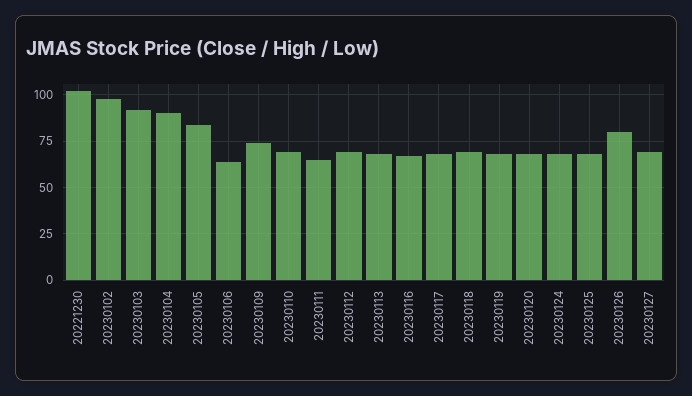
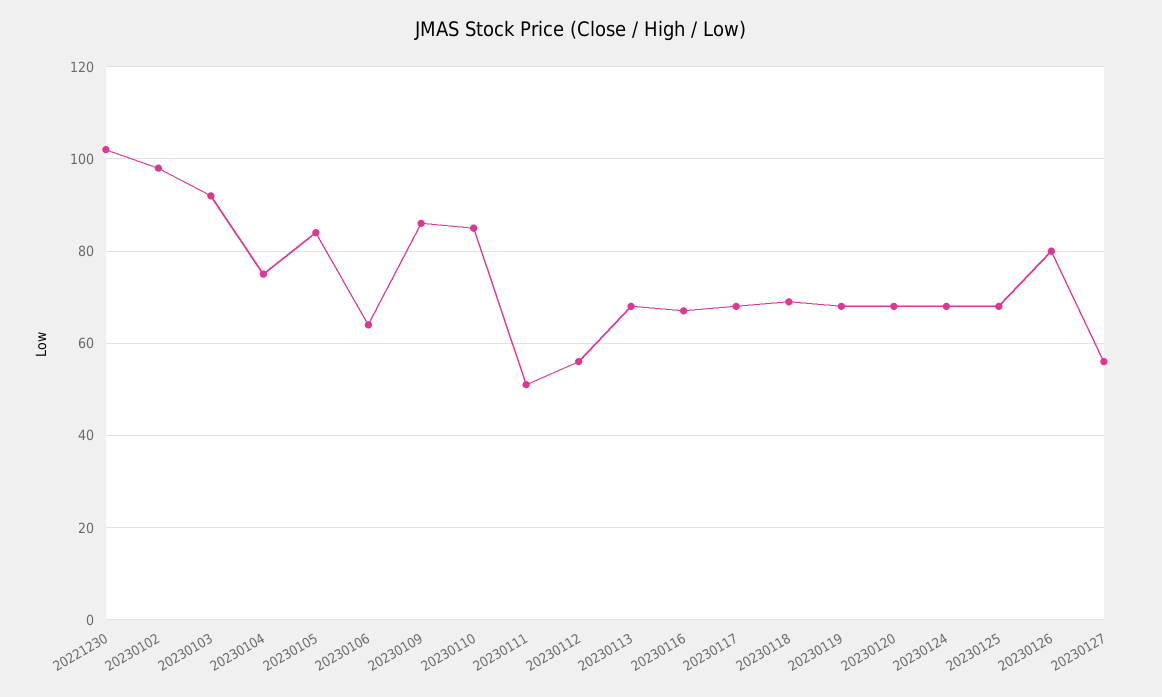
20230104: 90 -> 75
20230109: 75 -> 85
20230110: 70 -> 85
20230111: 65 -> 50
20230112: 70 -> 55
20230127: 70 -> 55

